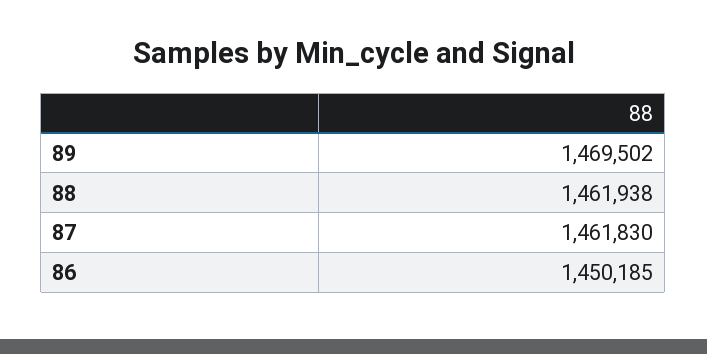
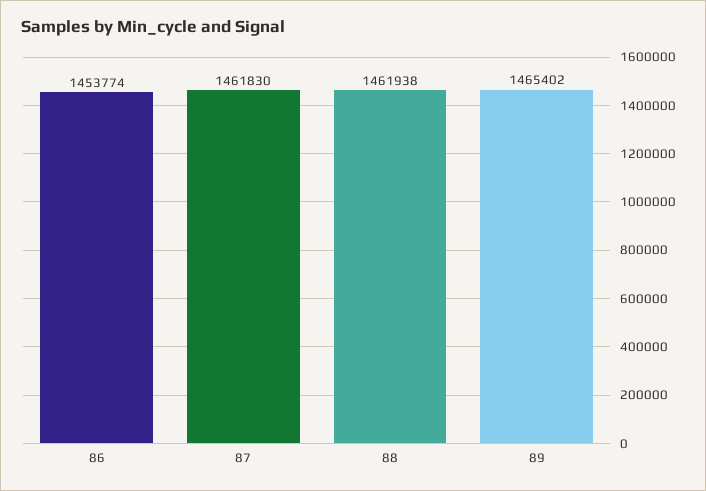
89: 1469502 -> 1465402
86: 1450185 -> 1453774

